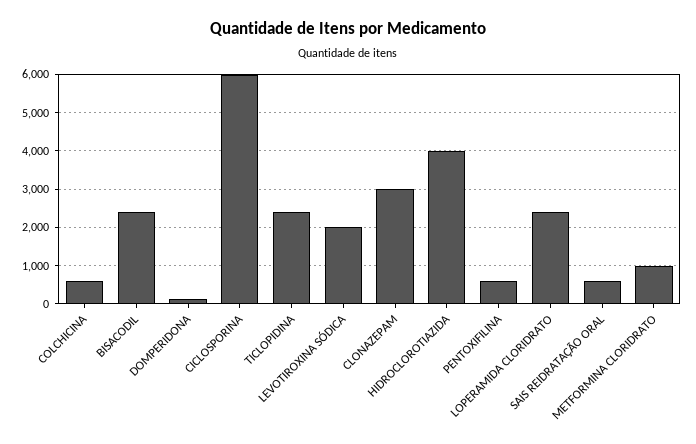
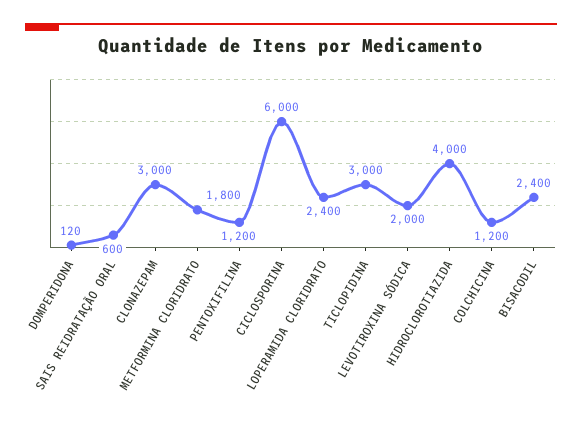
COLCHICINA: 600 -> 1200
TICLOPIDINA: 2400 -> 3000
PENTOXIFILINA: 600 -> 1200
METFORMINA CLORIDRATO: 1000 -> 1800

